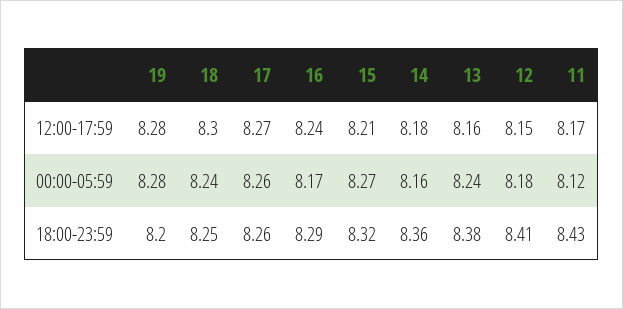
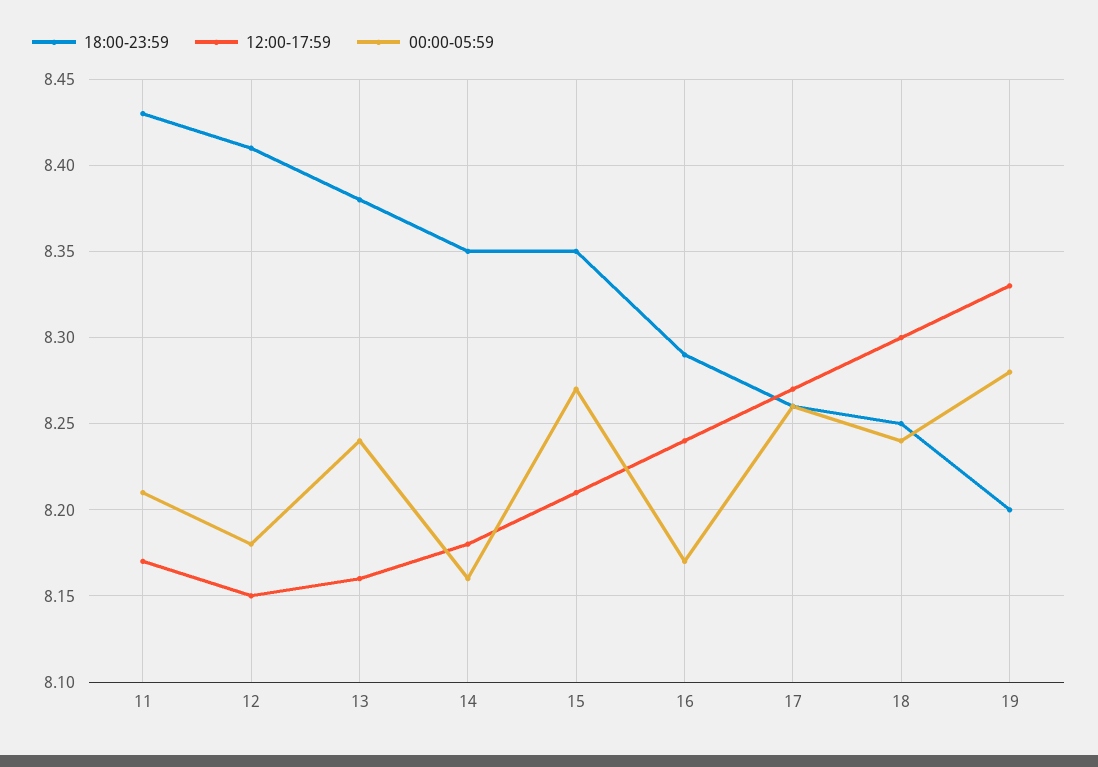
12:00-17:59, 19: 8.28 -> 8.33
00:00-05:59, 11: 8.12 -> 8.21
18:00-23:59, 15: 8.32 -> 8.35
18:00-23:59, 14: 8.36 -> 8.35

